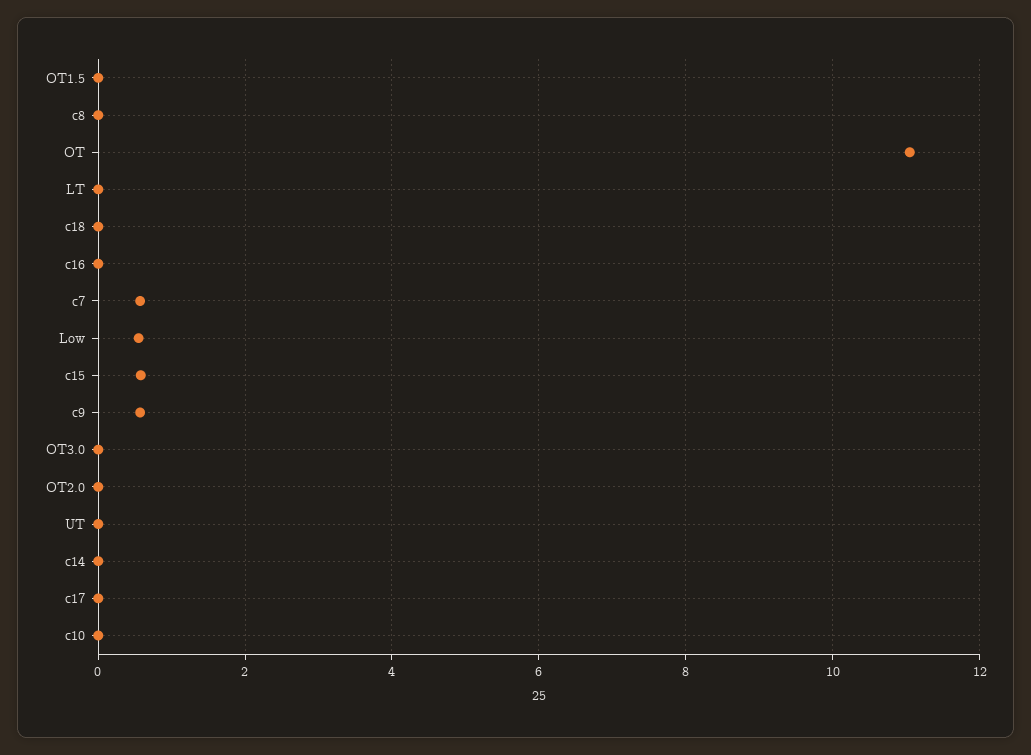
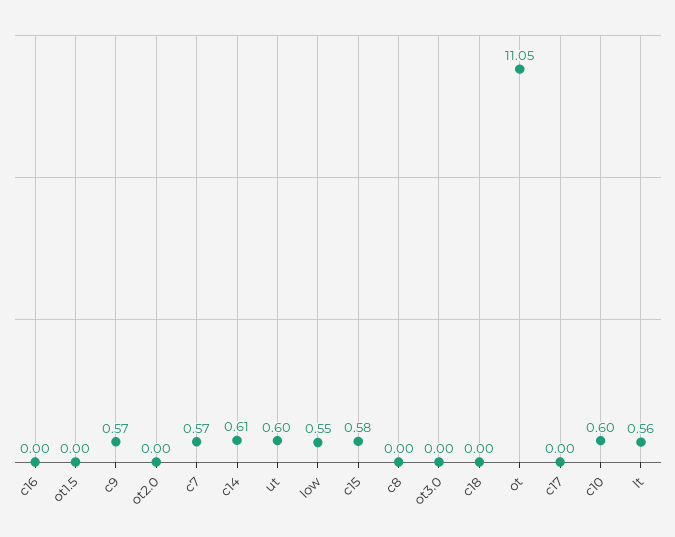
LT: 0 -> 0.56
UT: 0 -> 0.6
c14: 0 -> 0.61
c10: 0 -> 0.6

